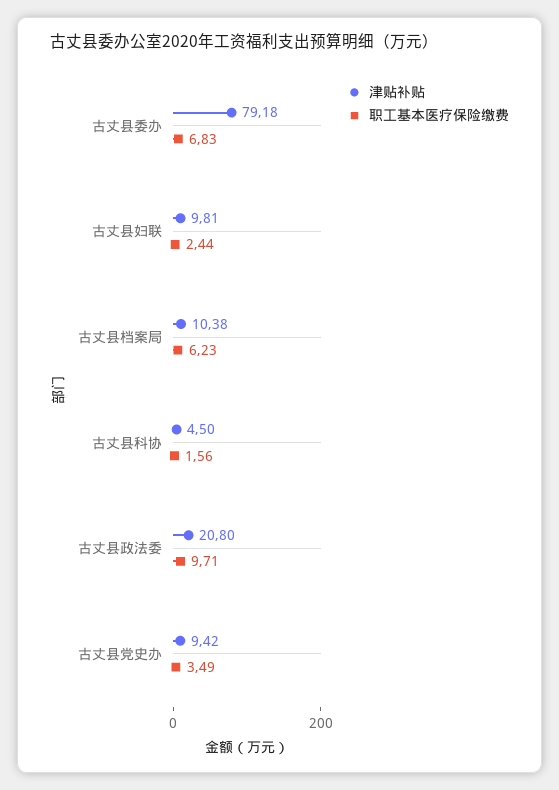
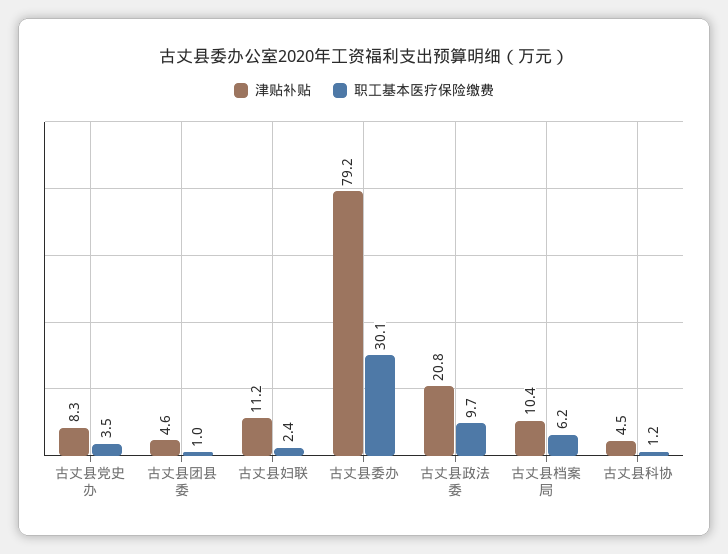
职工基本医疗保险缴费, 古丈县委办: 6.83 -> 30.1
津贴补贴, 古丈县妇联: 9.81 -> 11.2
职工基本医疗保险缴费, 古丈县科协: 1.56 -> 1.2
津贴补贴, 古丈县党史办: 9.42 -> 8.3
津贴补贴, 古丈县团县委: none -> 4.6
职工基本医疗保险缴费, 古丈县团县委: none -> 1

